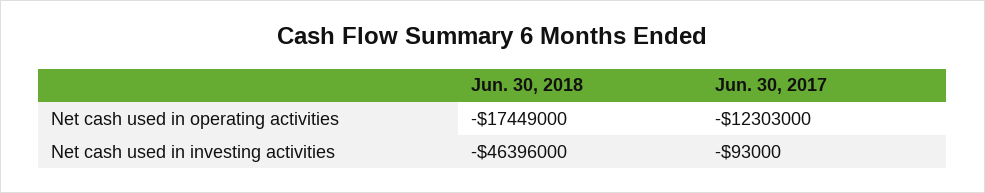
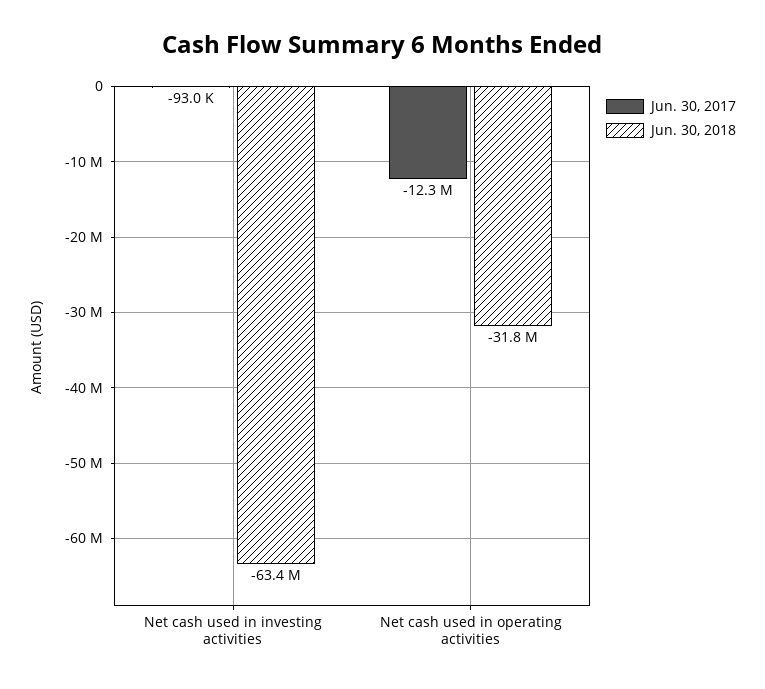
Jun. 30, 2018, Net cash used in operating activities: -17449000 -> -31800000
Jun. 30, 2018, Net cash used in investing activities: -46396000 -> -63400000

